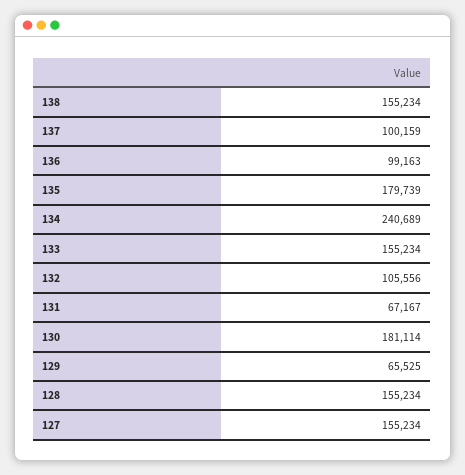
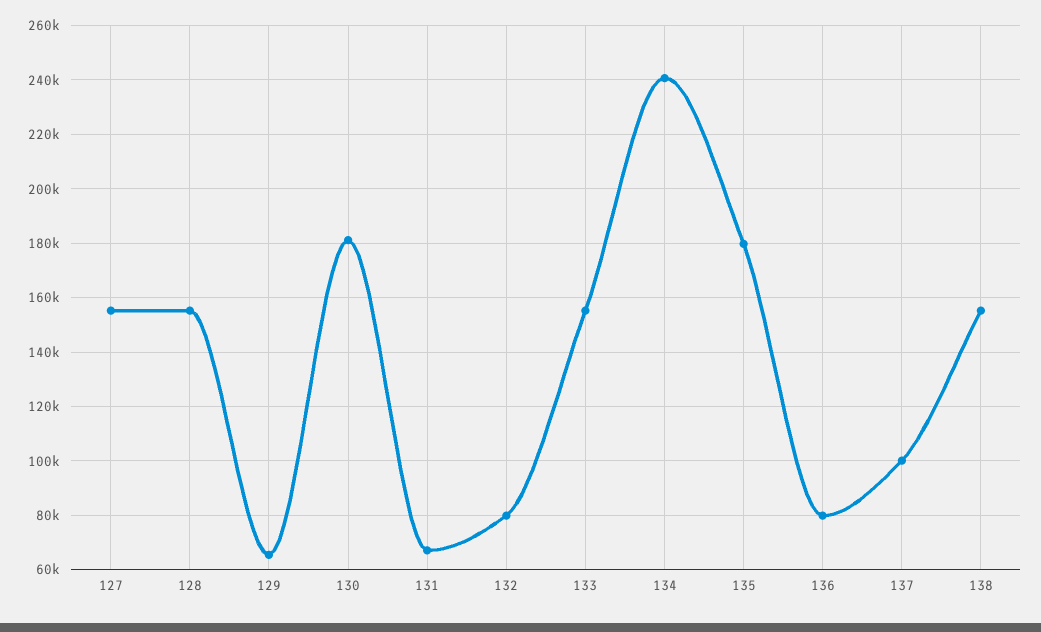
136: 99163 -> 80000
132: 105556 -> 80000

